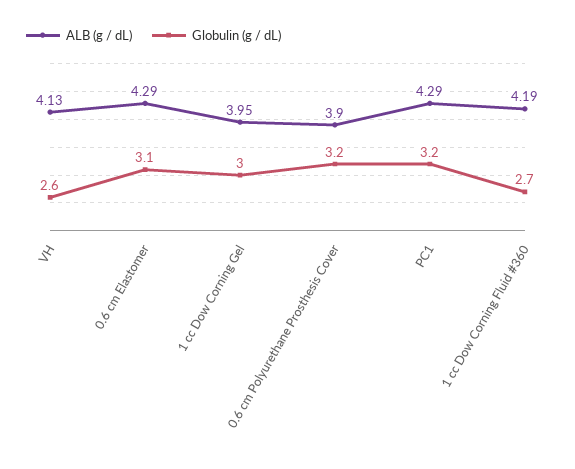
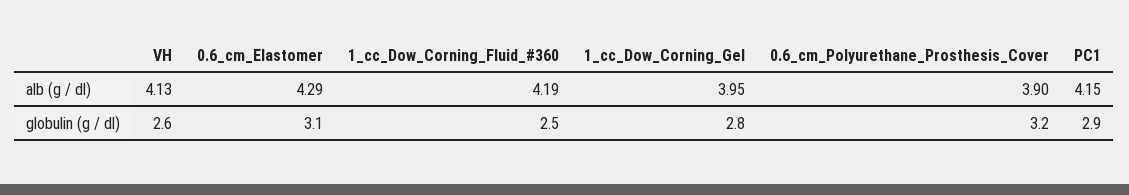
Globulin (g / dL), 1 cc Dow Corning Gel: 3 -> 2.8
ALB (g / dL), PC1: 4.29 -> 4.15
Globulin (g / dL), PC1: 3.2 -> 2.9
Globulin (g / dL), 1 cc Dow Corning Fluid #360: 2.7 -> 2.5

